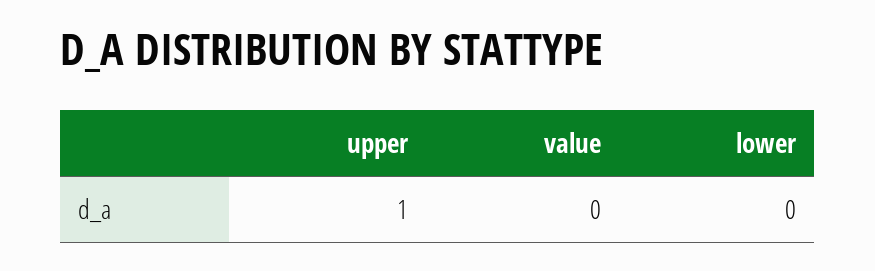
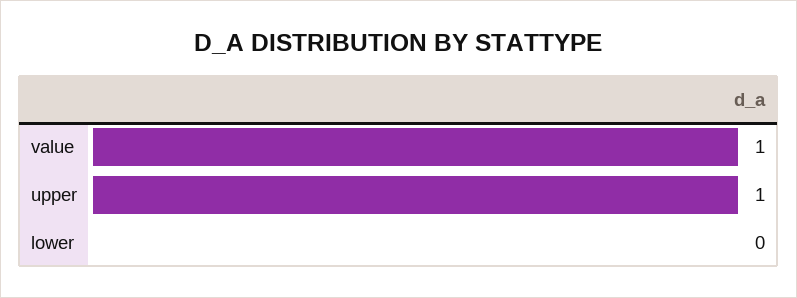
value: 0 -> 1

